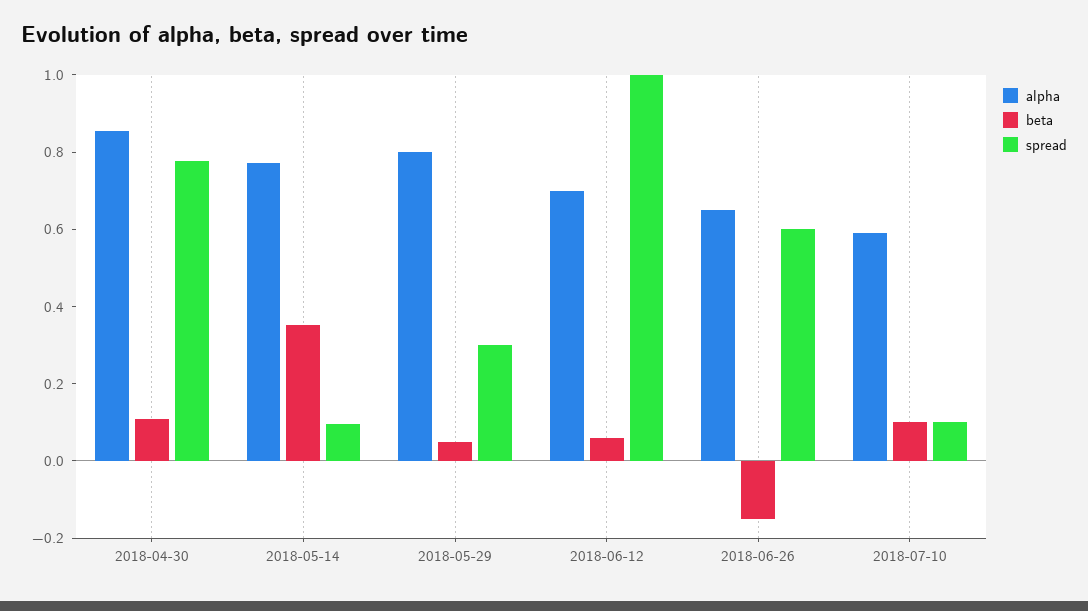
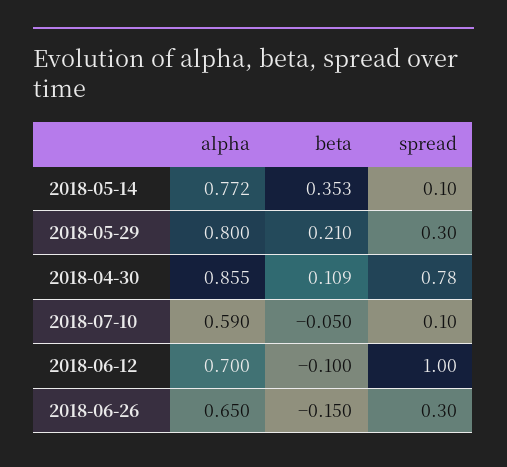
beta, 2018-05-29: 0.05 -> 0.21
beta, 2018-06-12: 0.05 -> -0.1
spread, 2018-06-26: 0.6 -> 0.3
beta, 2018-07-10: 0.1 -> -0.05

